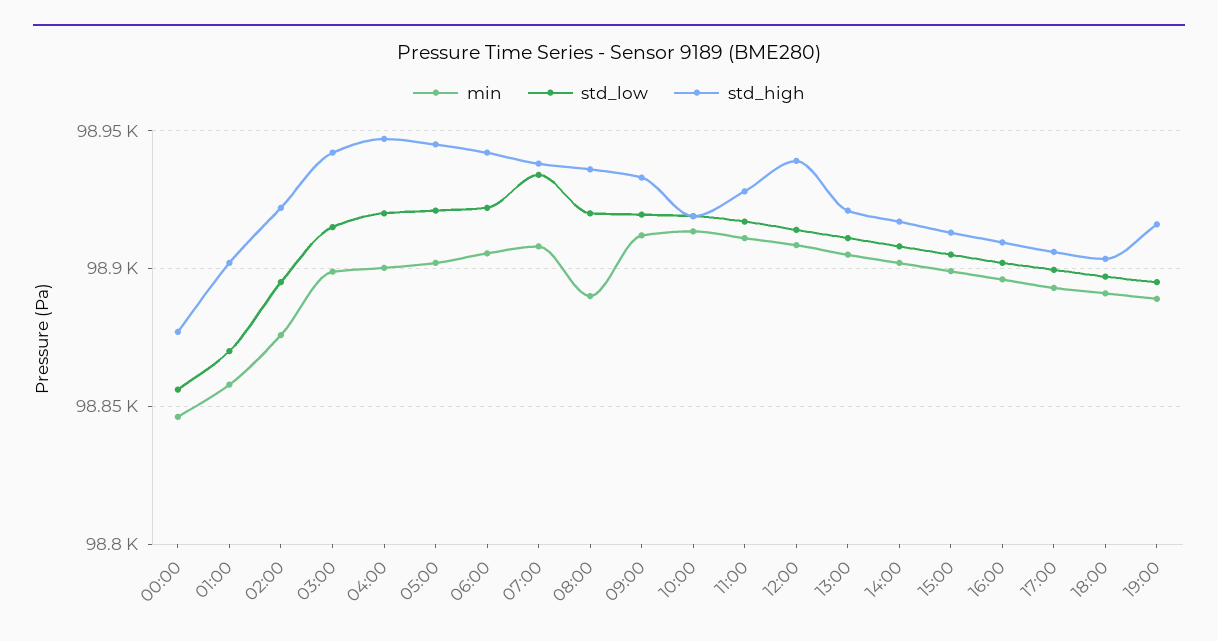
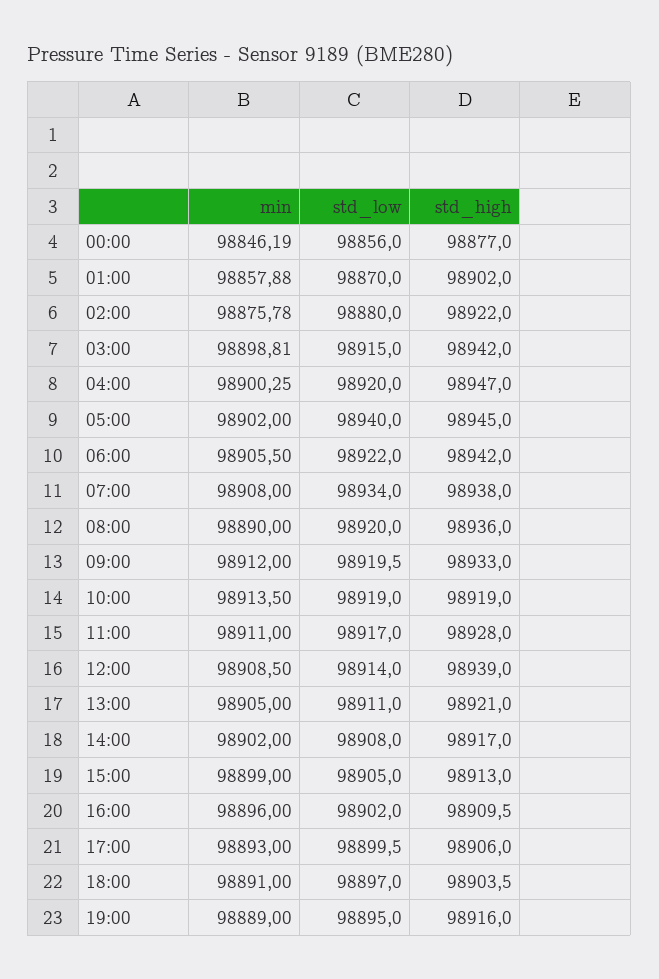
std_low, 02:00: 98895 -> 98880
std_low, 05:00: 98920 -> 98940

